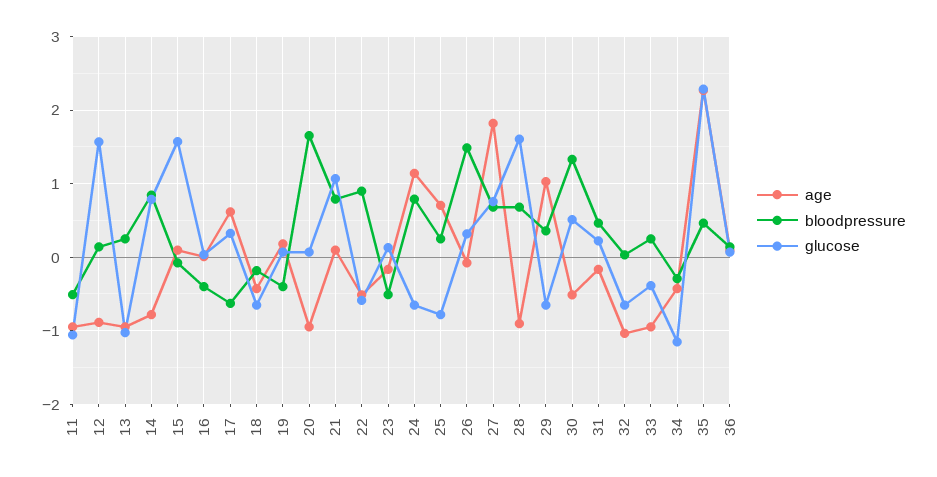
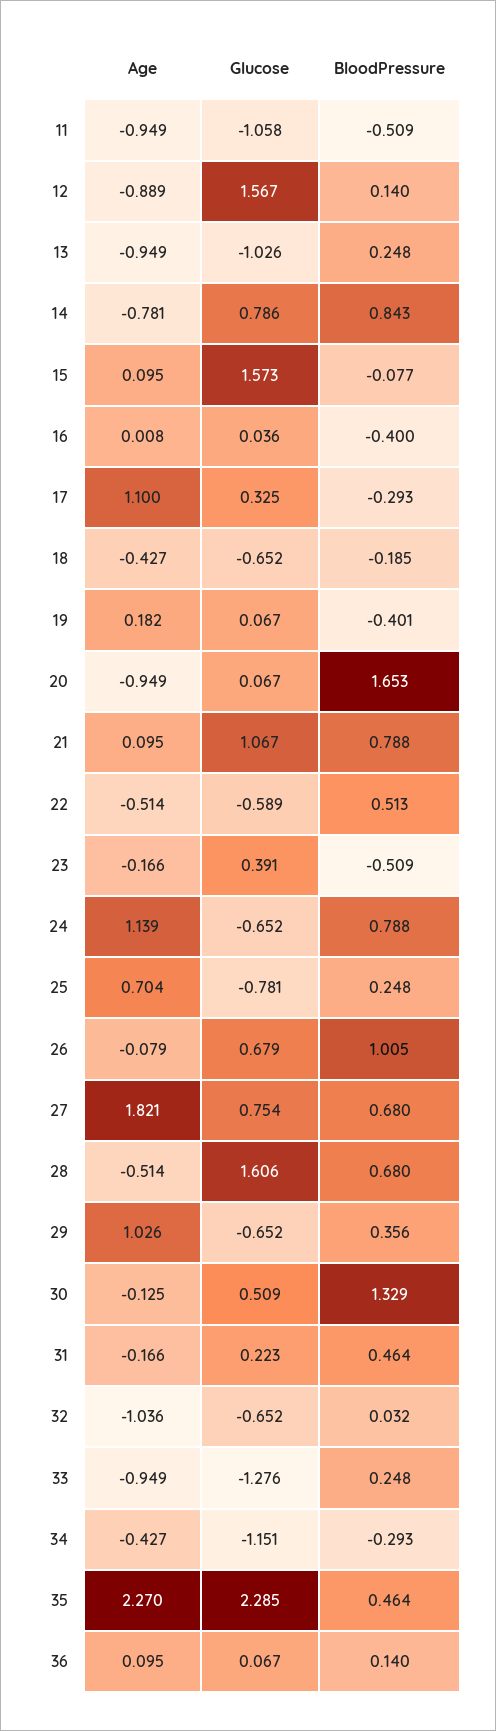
age, 17: 0.6 -> 1.1
bloodpressure, 17: -0.6 -> -0.293
bloodpressure, 22: 0.9 -> 0.513
glucose, 23: 0.1 -> 0.391
bloodpressure, 26: 1.5 -> 1.005
glucose, 26: 0.3 -> 0.679
age, 28: -0.9 -> -0.514
age, 30: -0.5 -> -0.125
glucose, 33: -0.4 -> -1.276

